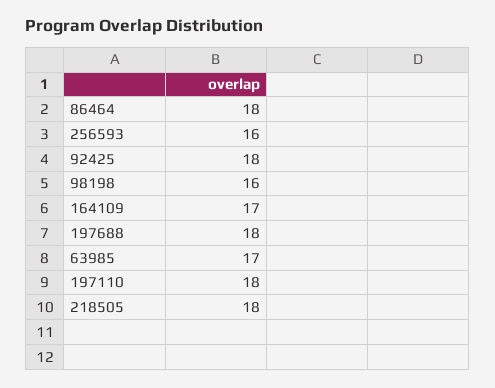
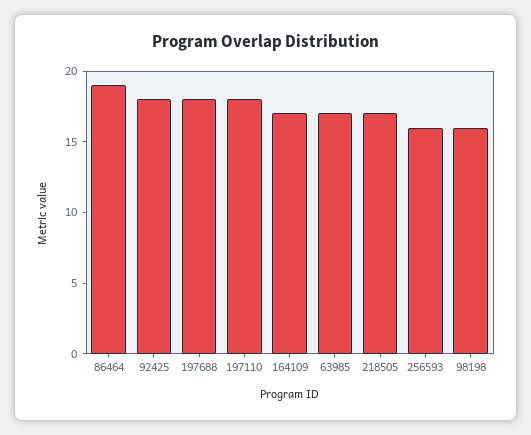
86464: 18 -> 19
218505: 18 -> 17

